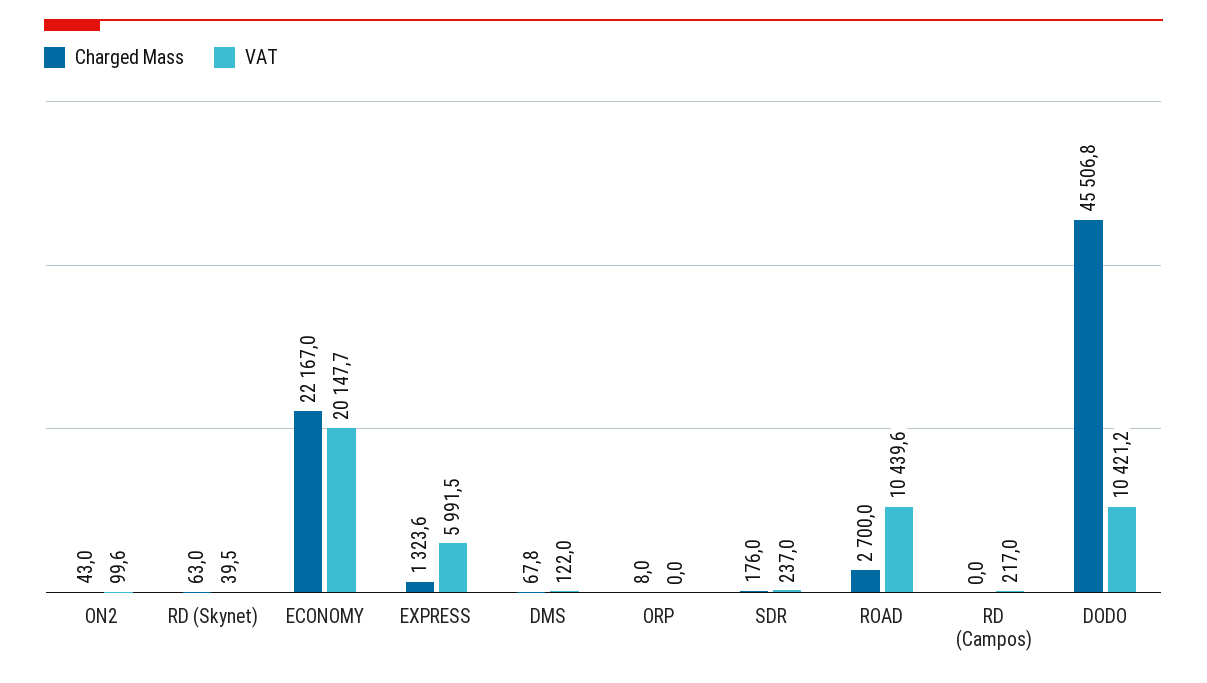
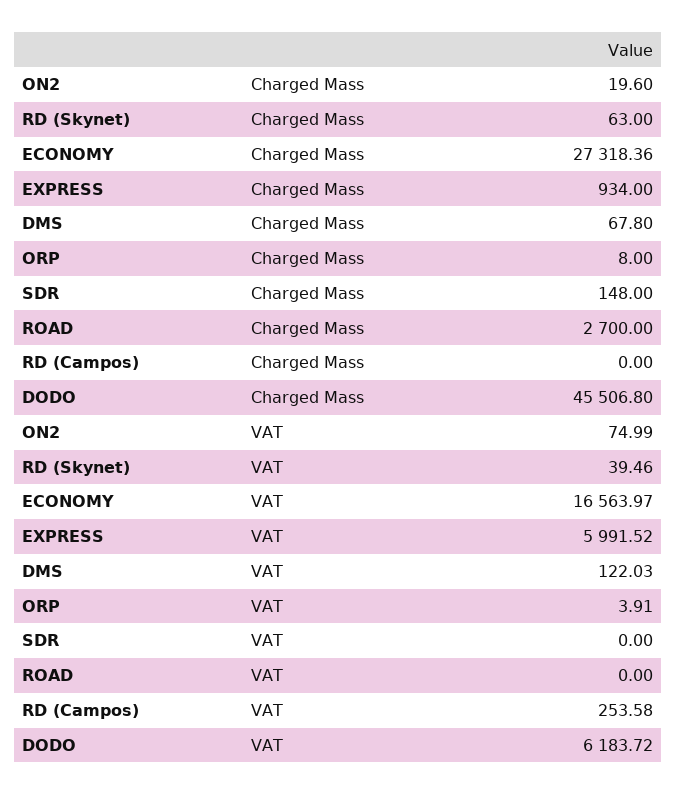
Charged Mass, ON2: 43 -> 19.6
VAT, ON2: 99.6 -> 74.99
Charged Mass, ECONOMY: 22167 -> 27318.36
VAT, ECONOMY: 20147.7 -> 16563.97
Charged Mass, EXPRESS: 1323.6 -> 934
VAT, ORP: 0 -> 3.91
Charged Mass, SDR: 176 -> 148
VAT, SDR: 237 -> 0
VAT, ROAD: 10439.6 -> 0
VAT, RD (Campos): 217 -> 253.58
VAT, DODO: 10421.2 -> 6183.72

